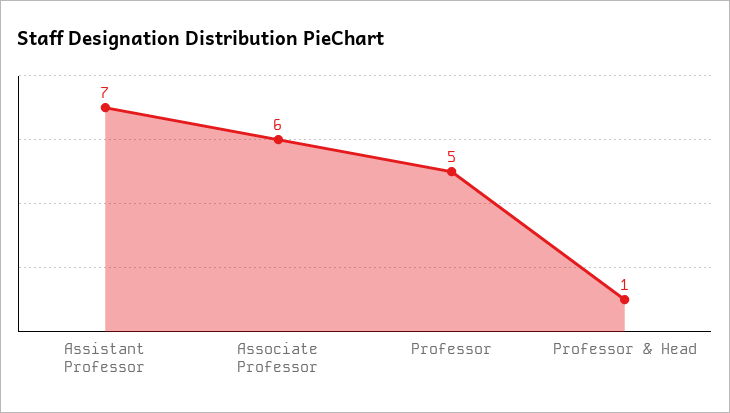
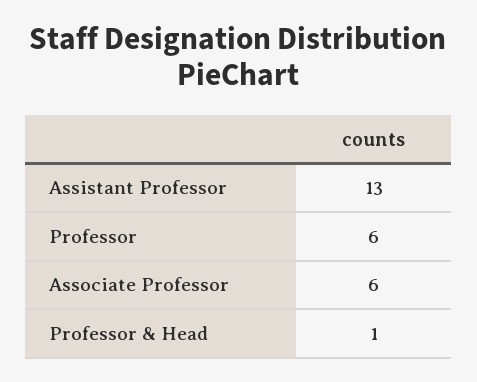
Assistant Professor: 7 -> 13
Professor: 5 -> 6

